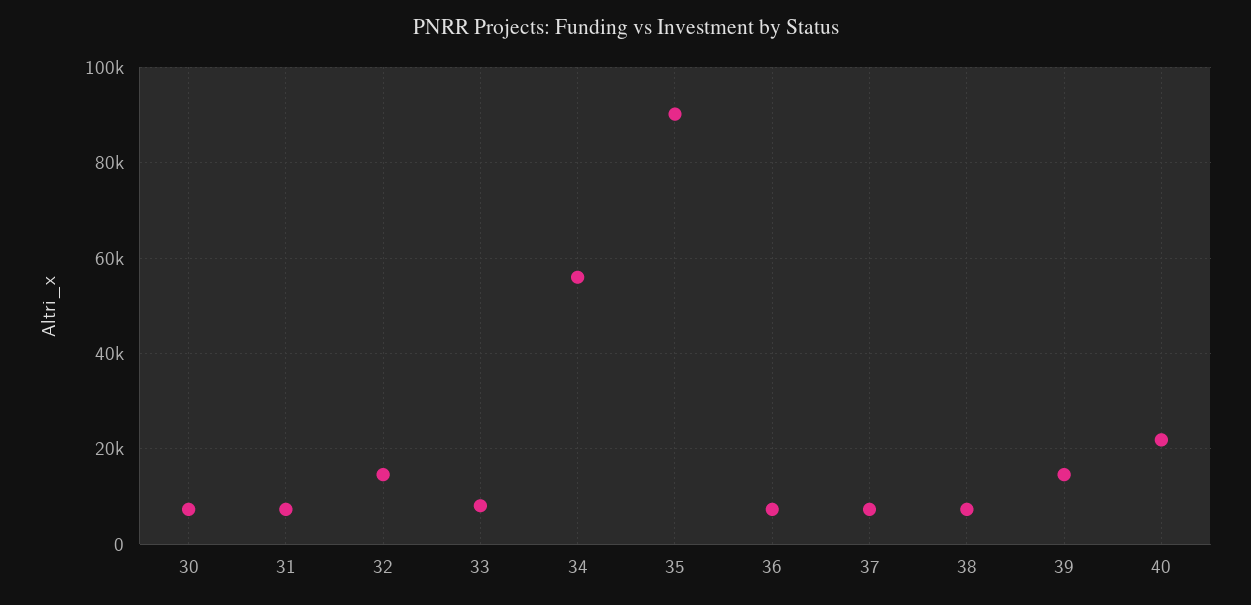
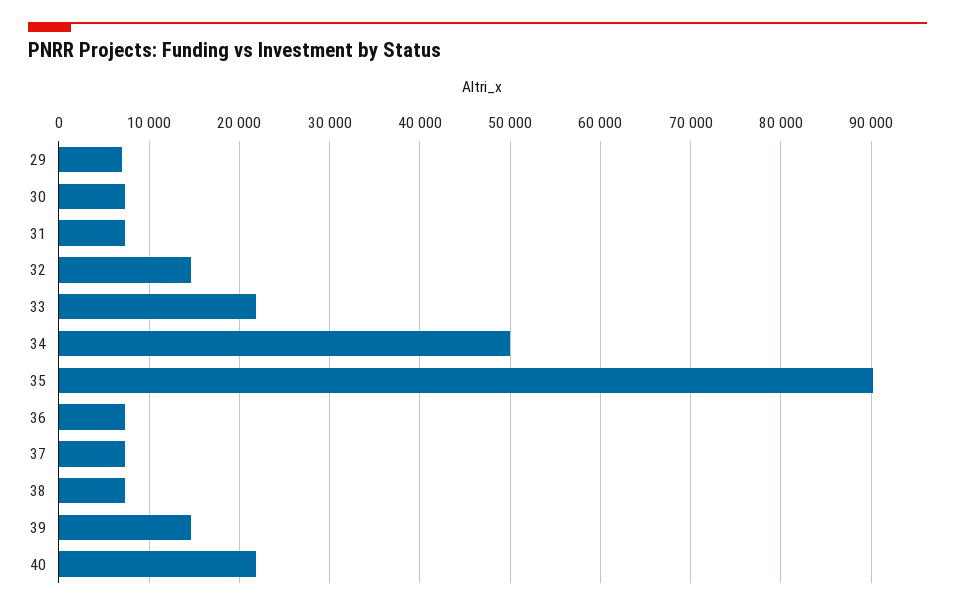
33: 8000 -> 22000
34: 56000 -> 50000
29: none -> 7000

